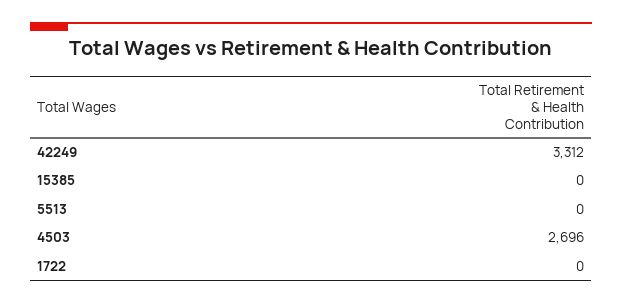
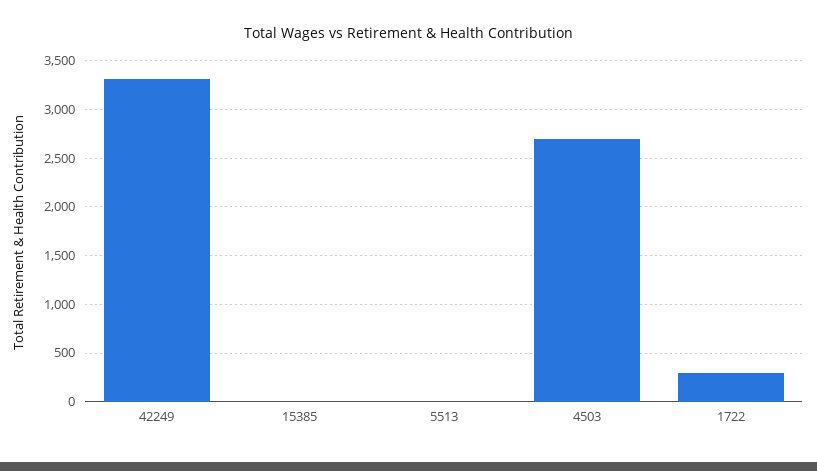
1722: 0 -> 300

